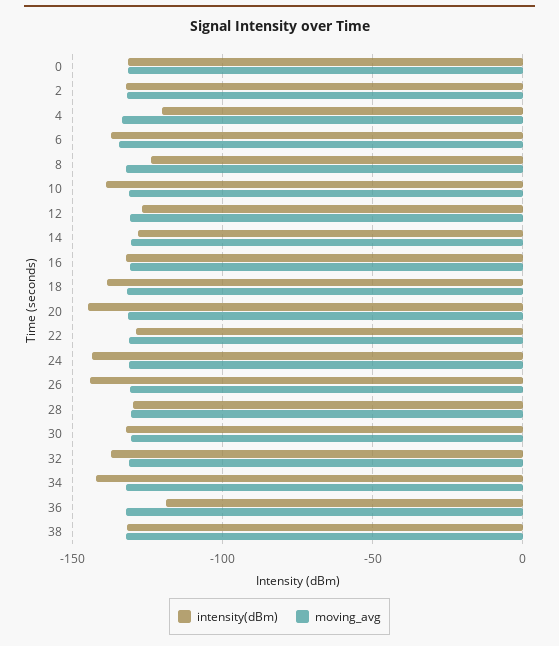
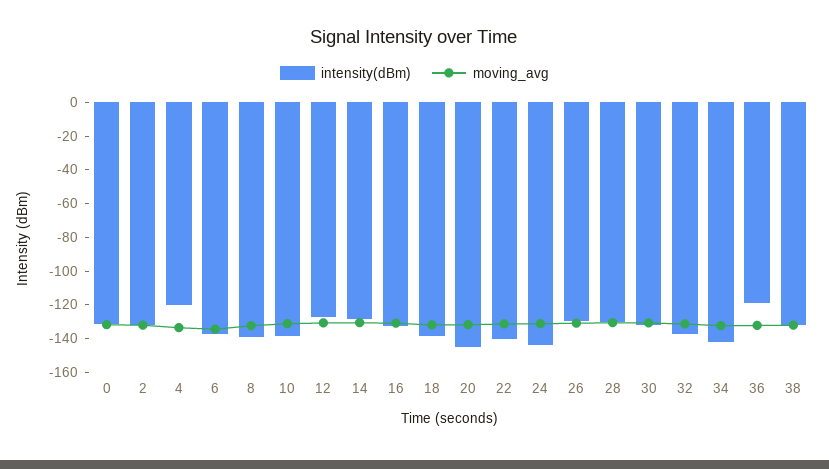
intensity(dBm), 8: -125 -> -140
intensity(dBm), 22: -130 -> -140
intensity(dBm), 26: -145 -> -130

